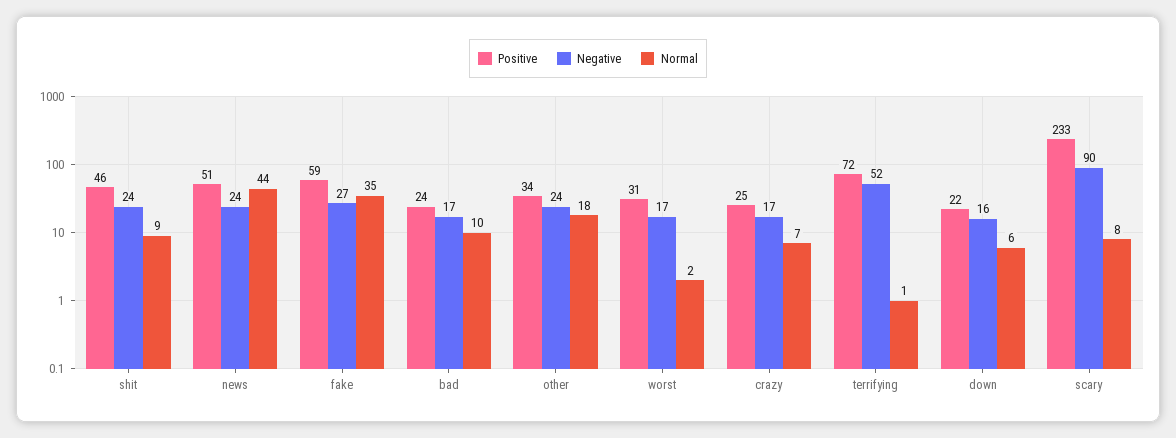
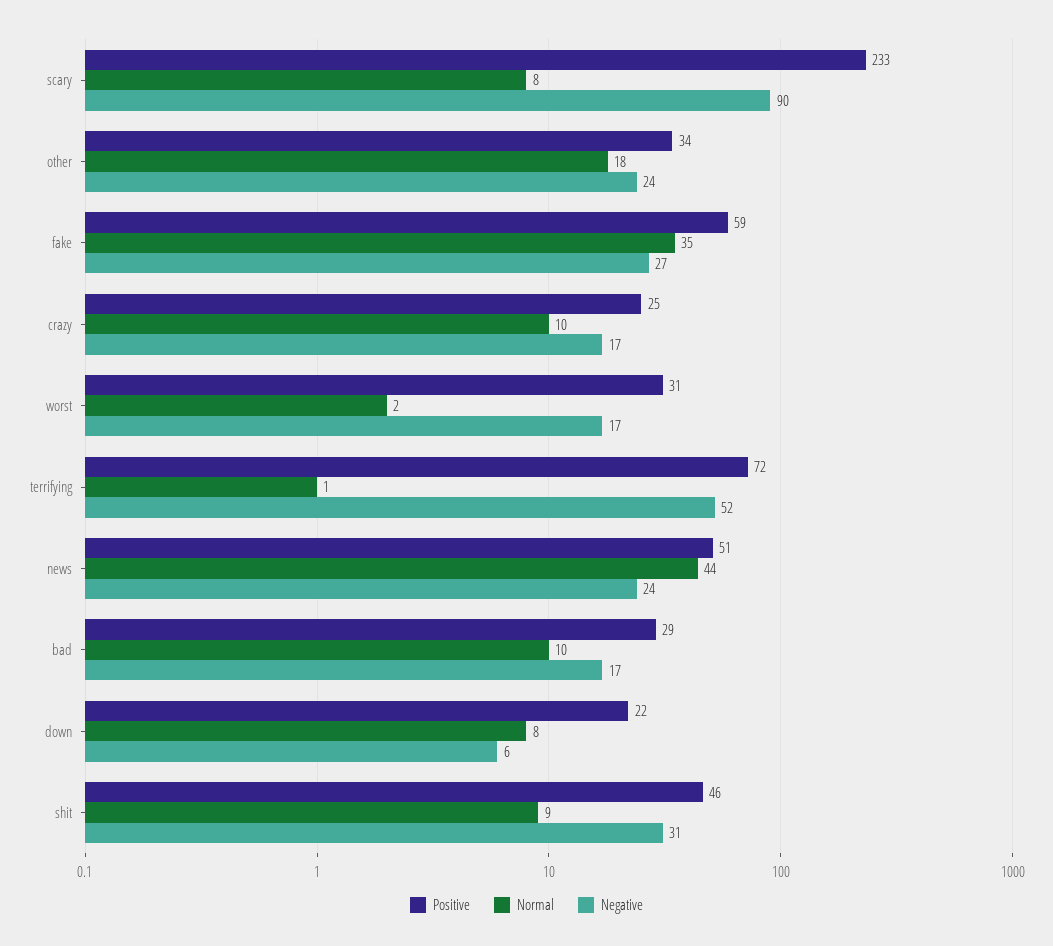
Negative, shit: 24 -> 31
Positive, bad: 24 -> 29
Normal, crazy: 7 -> 10
Negative, down: 16 -> 6
Normal, down: 6 -> 8

